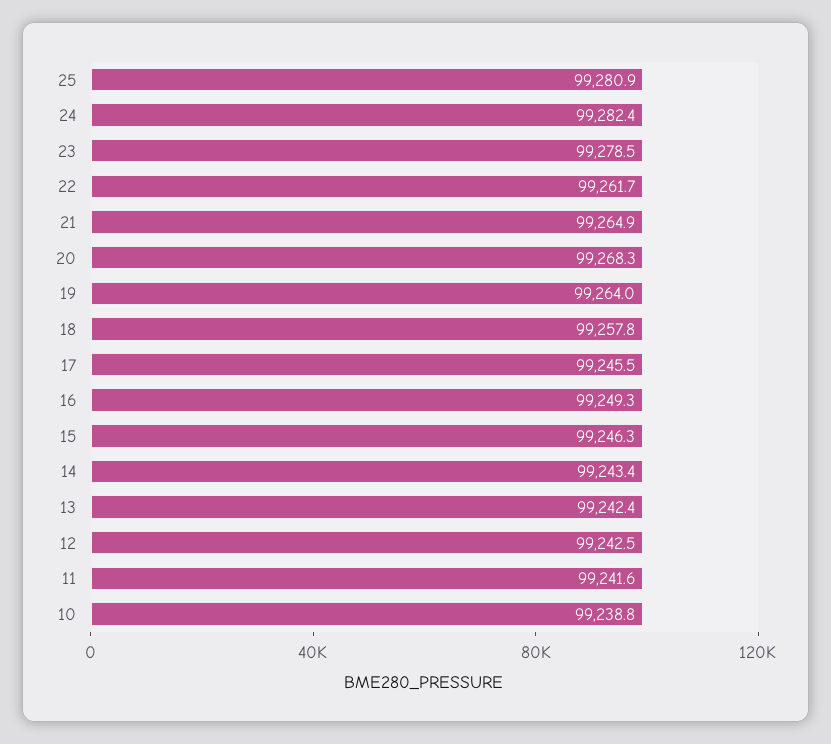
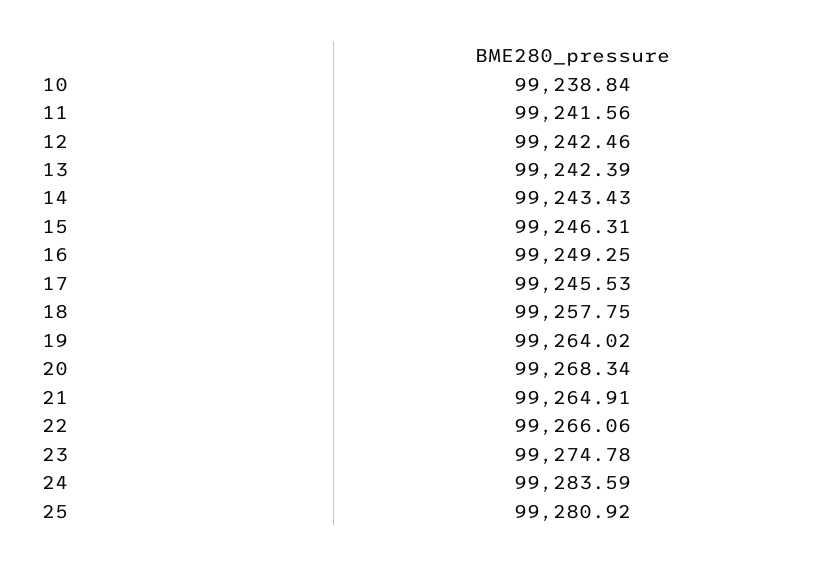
24: 99282.4 -> 99283.59
23: 99278.5 -> 99274.78
22: 99261.7 -> 99266.06

